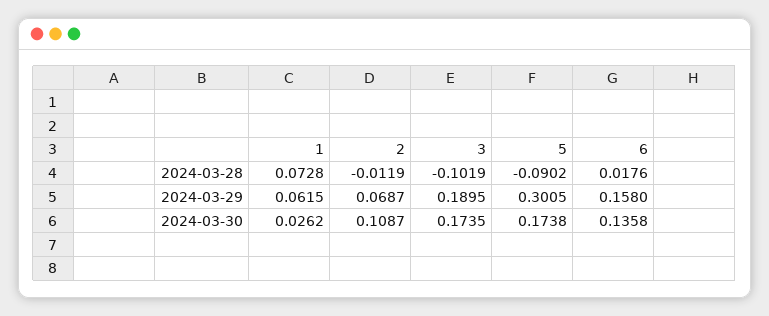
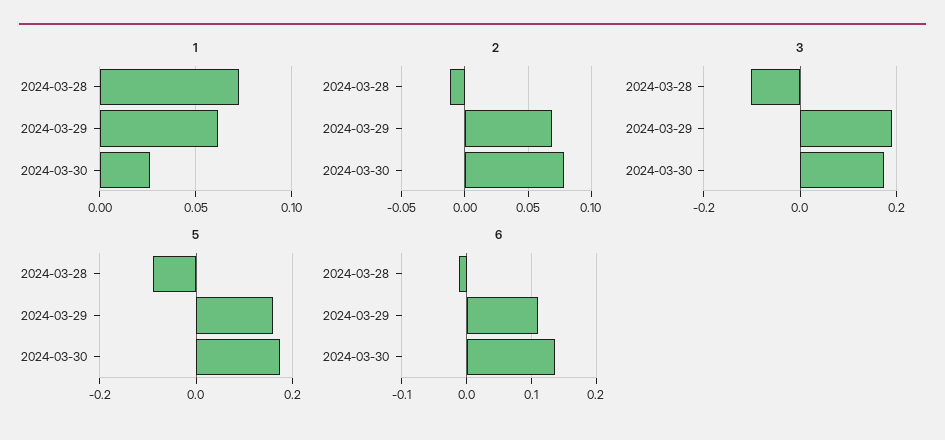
6, 2024-03-28: 0.0176 -> -0.01
5, 2024-03-29: 0.3005 -> 0.16
6, 2024-03-29: 0.158 -> 0.11
2, 2024-03-30: 0.1087 -> 0.08

